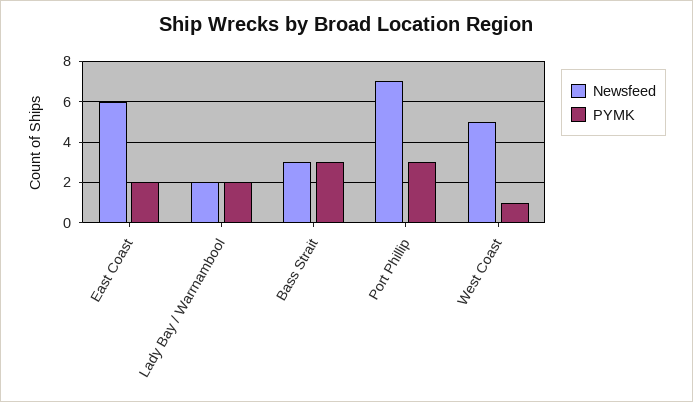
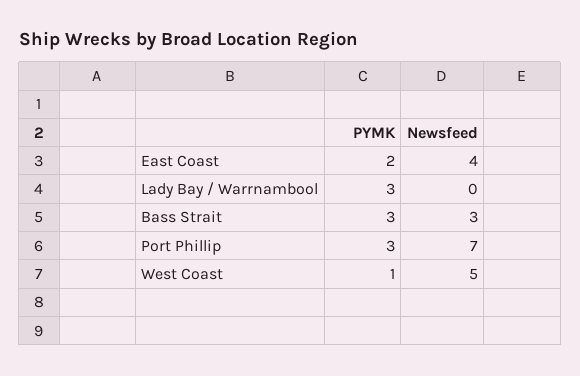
Newsfeed, East Coast: 6 -> 4
Newsfeed, Lady Bay / Warrnambool: 2 -> 0
PYMK, Lady Bay / Warrnambool: 2 -> 3

